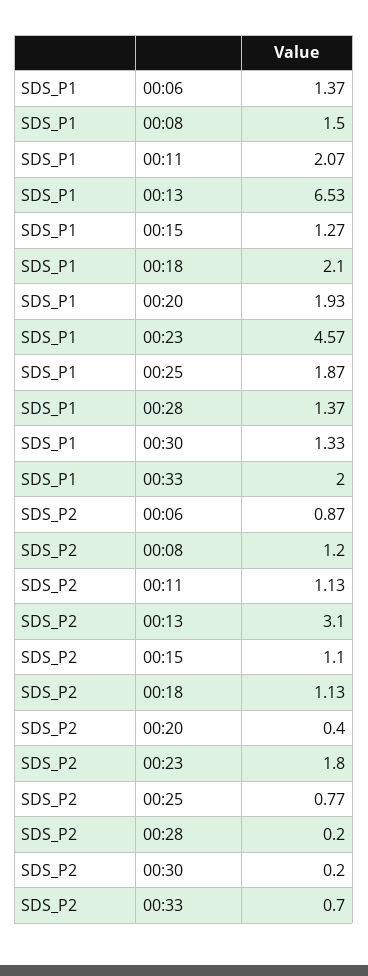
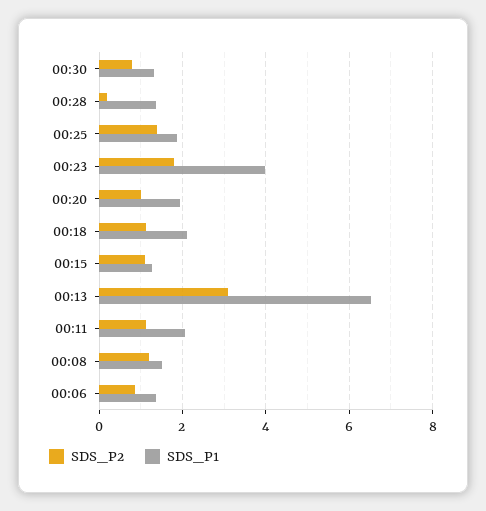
SDS_P1, 00:23: 4.57 -> 4
SDS_P1, 00:33: 2 -> none
SDS_P2, 00:20: 0.4 -> 1
SDS_P2, 00:25: 0.77 -> 1.4
SDS_P2, 00:30: 0.2 -> 0.8
SDS_P2, 00:33: 0.7 -> none

